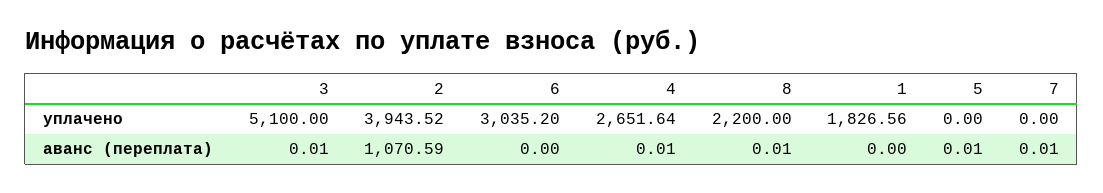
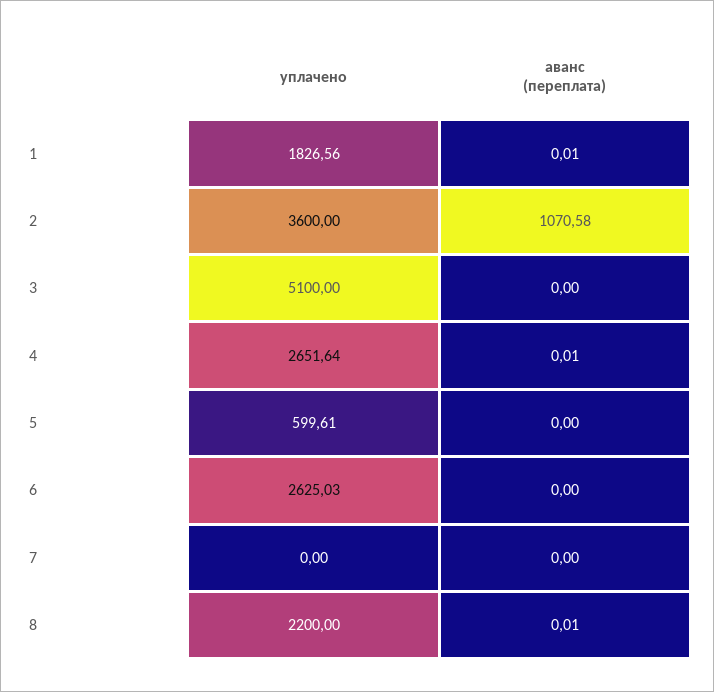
2, уплачено: 3943.52 -> 3600
6, уплачено: 3035.2 -> 2625.03
5, уплачено: 0 -> 599.61
3, аванс (переплата): 0.01 -> 0
2, аванс (переплата): 1070.59 -> 1070.58
1, аванс (переплата): 0 -> 0.01
5, аванс (переплата): 0.01 -> 0
7, аванс (переплата): 0.01 -> 0

